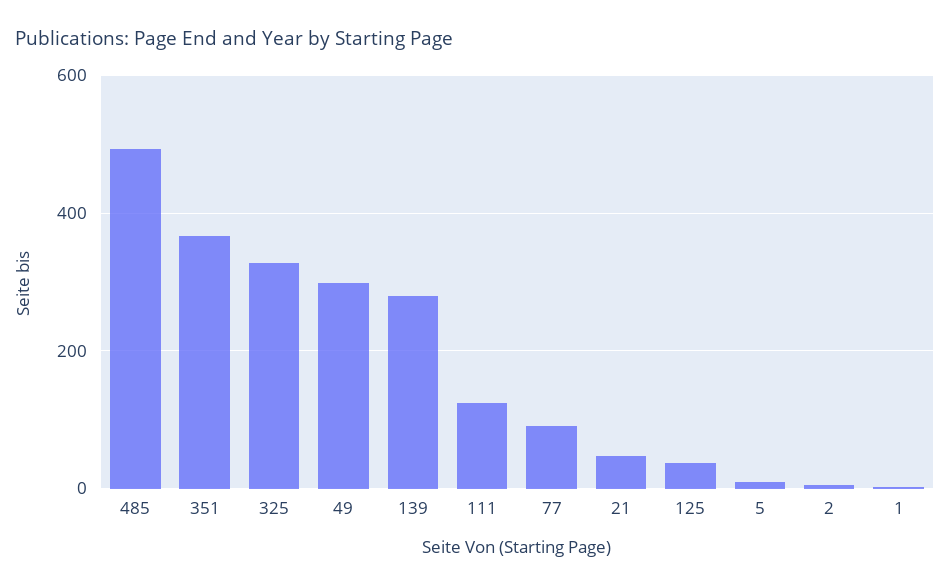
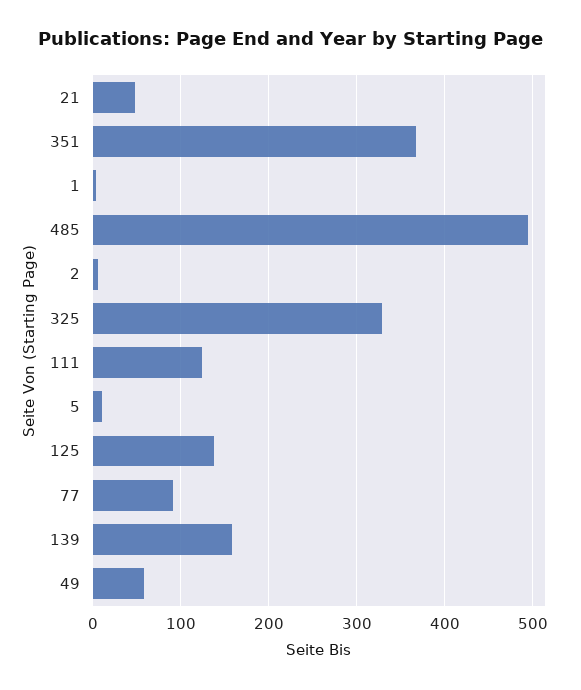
49: 300 -> 60
139: 280 -> 160
125: 40 -> 140

